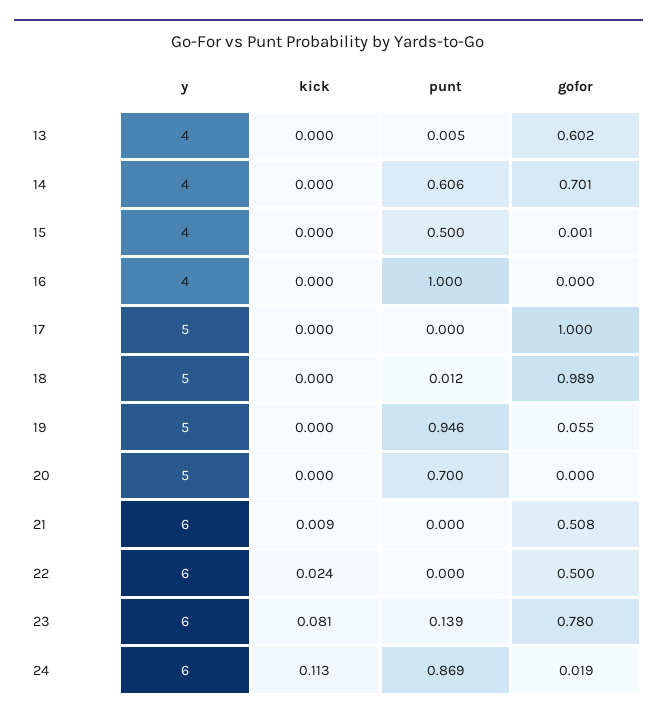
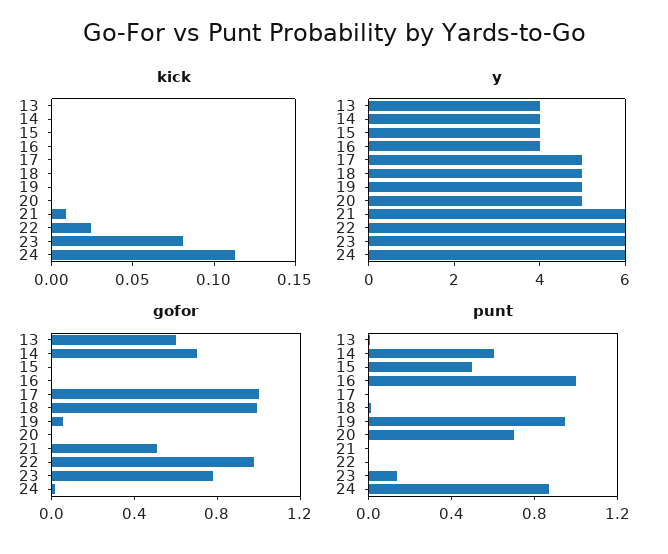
gofor, 22: 0.5 -> 1

